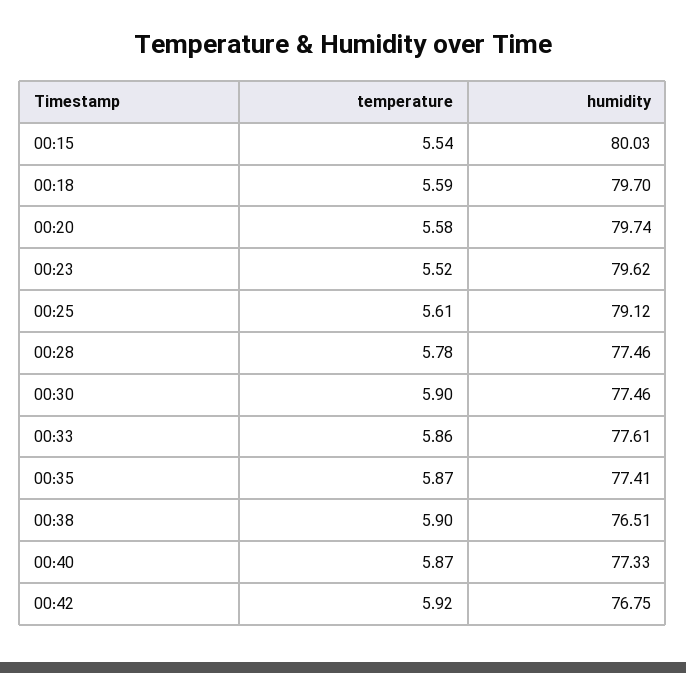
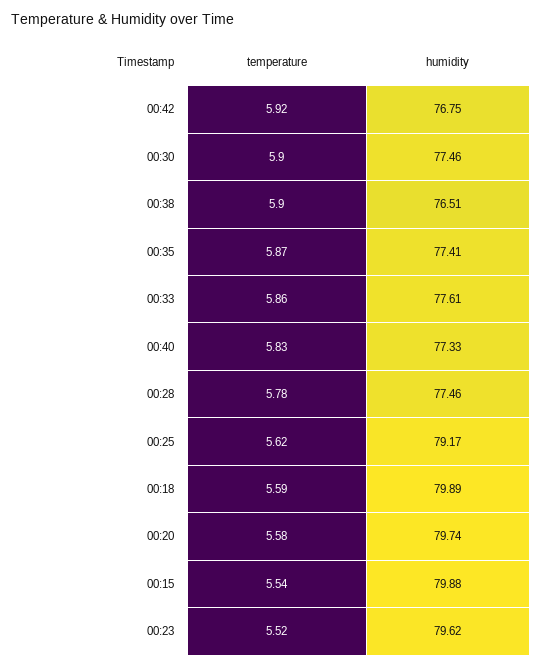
humidity, 00:15: 80.03 -> 79.88
humidity, 00:18: 79.7 -> 79.89
temperature, 00:25: 5.61 -> 5.62
humidity, 00:25: 79.12 -> 79.17
temperature, 00:40: 5.87 -> 5.83

